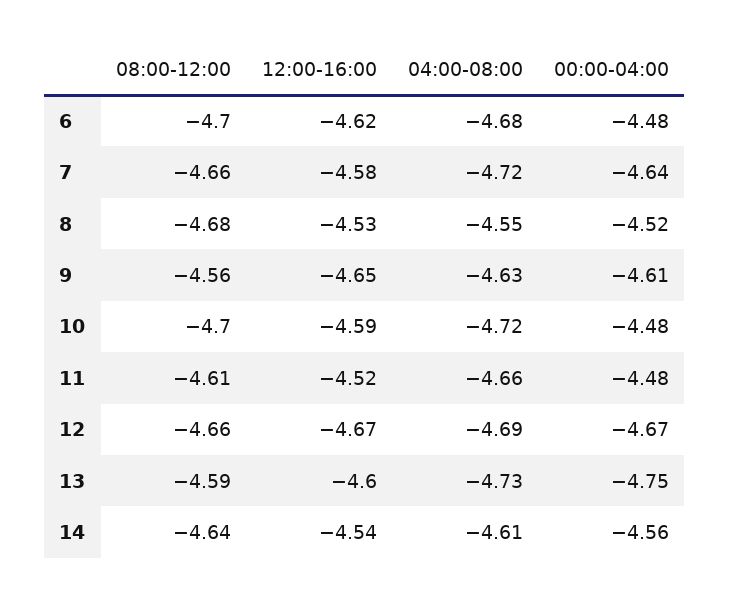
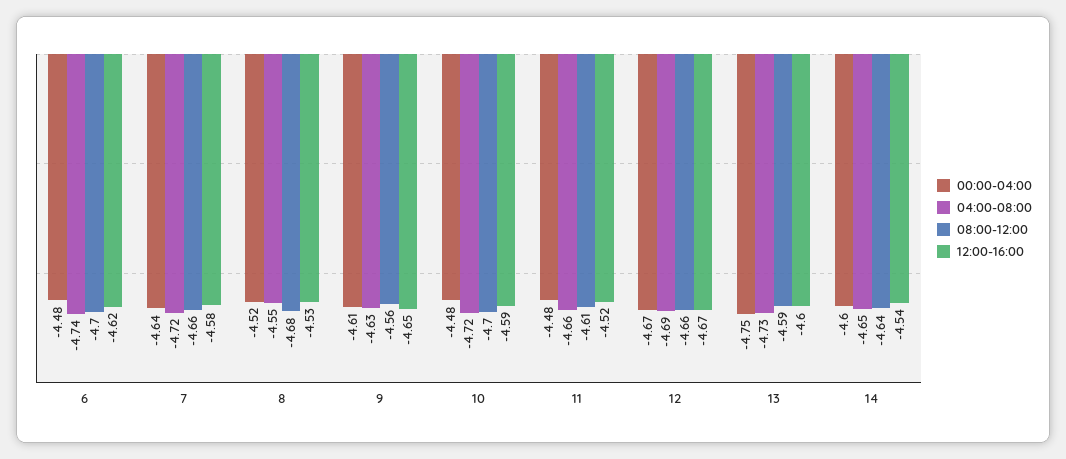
04:00-08:00, 6: -4.68 -> -4.74
04:00-08:00, 14: -4.61 -> -4.65
00:00-04:00, 14: -4.56 -> -4.6

